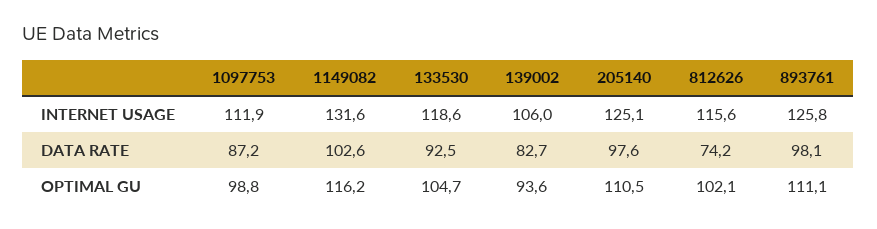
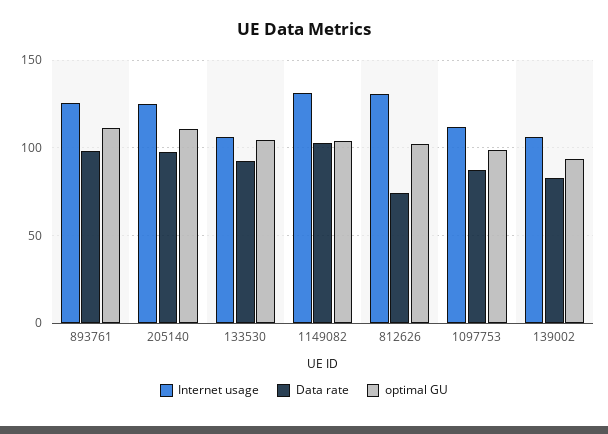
INTERNET USAGE, 133530: 118.6 -> 105
INTERNET USAGE, 812626: 115.6 -> 130
OPTIMAL GU, 1149082: 116.2 -> 105

